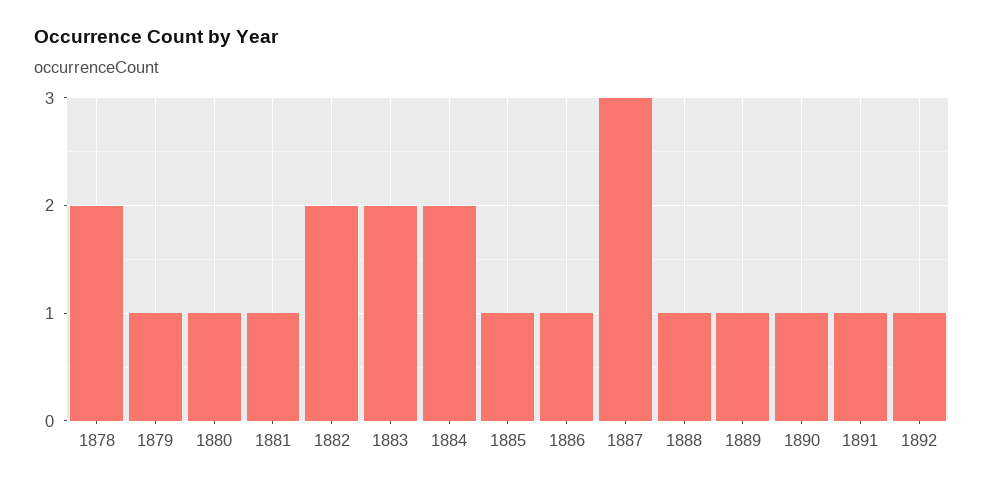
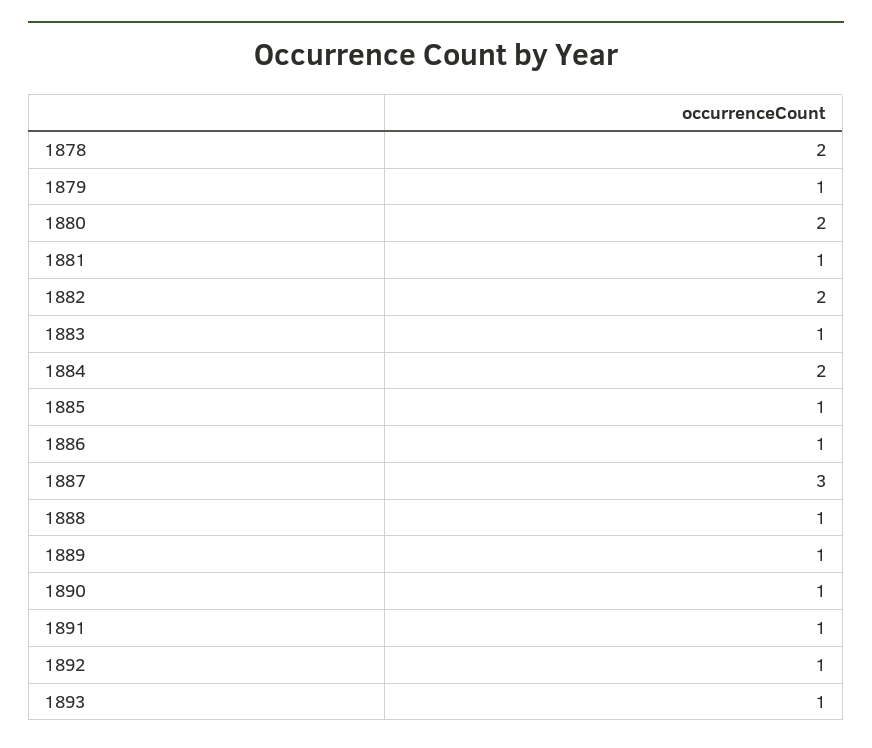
1880: 1 -> 2
1883: 2 -> 1
1893: none -> 1

